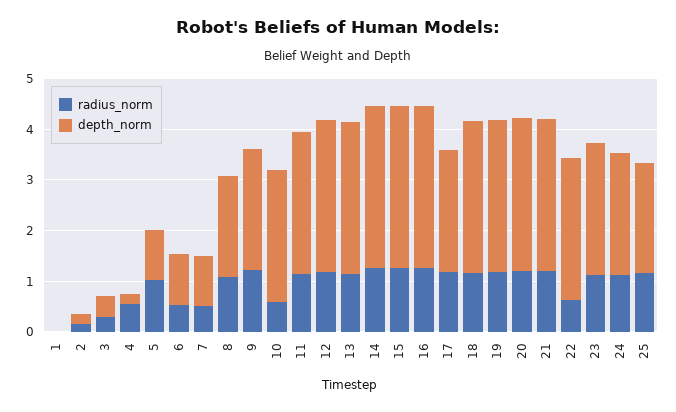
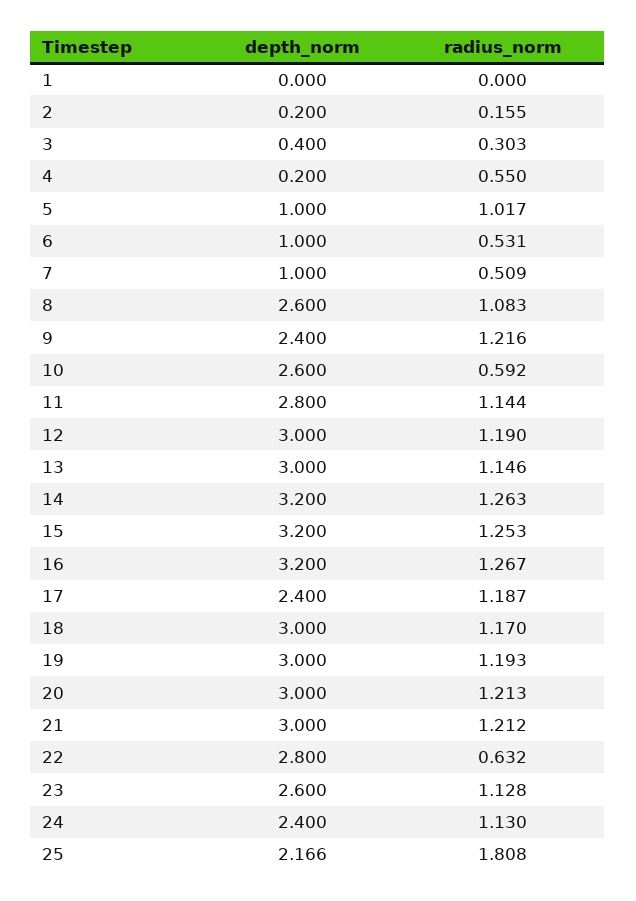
depth_norm, 8: 2 -> 2.6
radius_norm, 25: 1.2 -> 1.808

